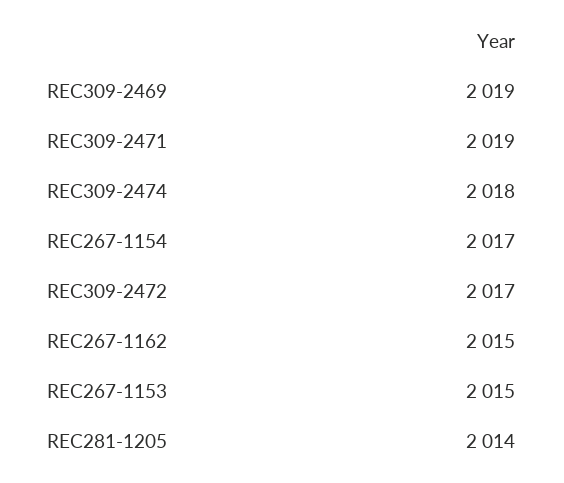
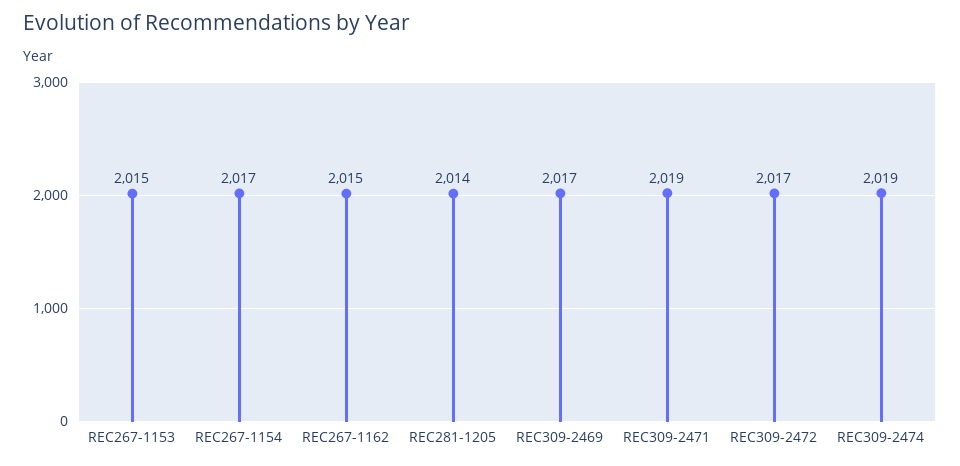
REC309-2469: 2019 -> 2017
REC309-2474: 2018 -> 2019

